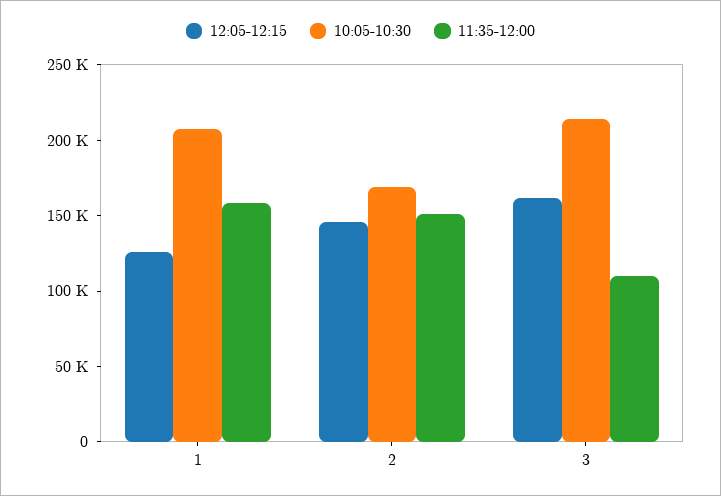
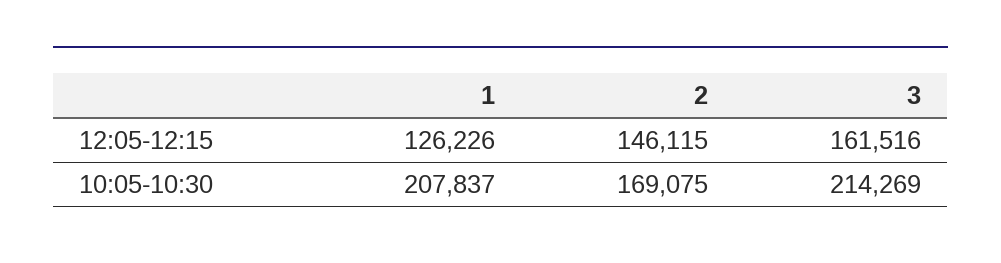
11:35-12:00, 1: 160000 -> none
11:35-12:00, 2: 150000 -> none
11:35-12:00, 3: 110000 -> none

